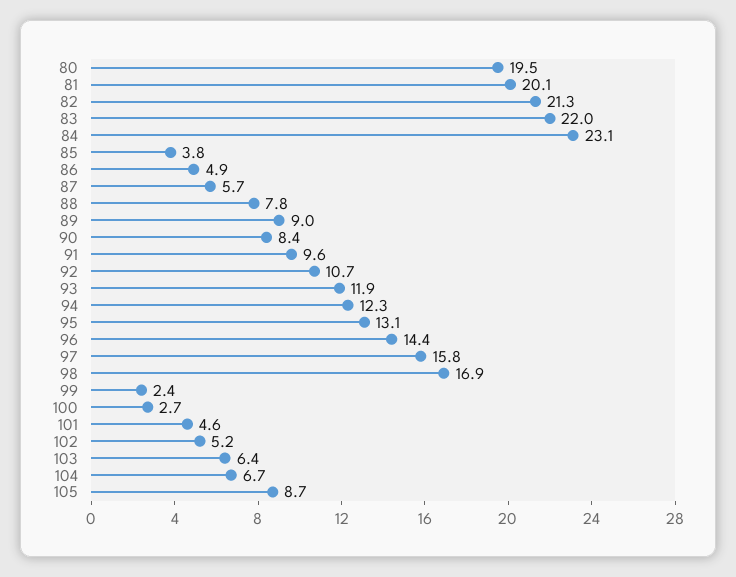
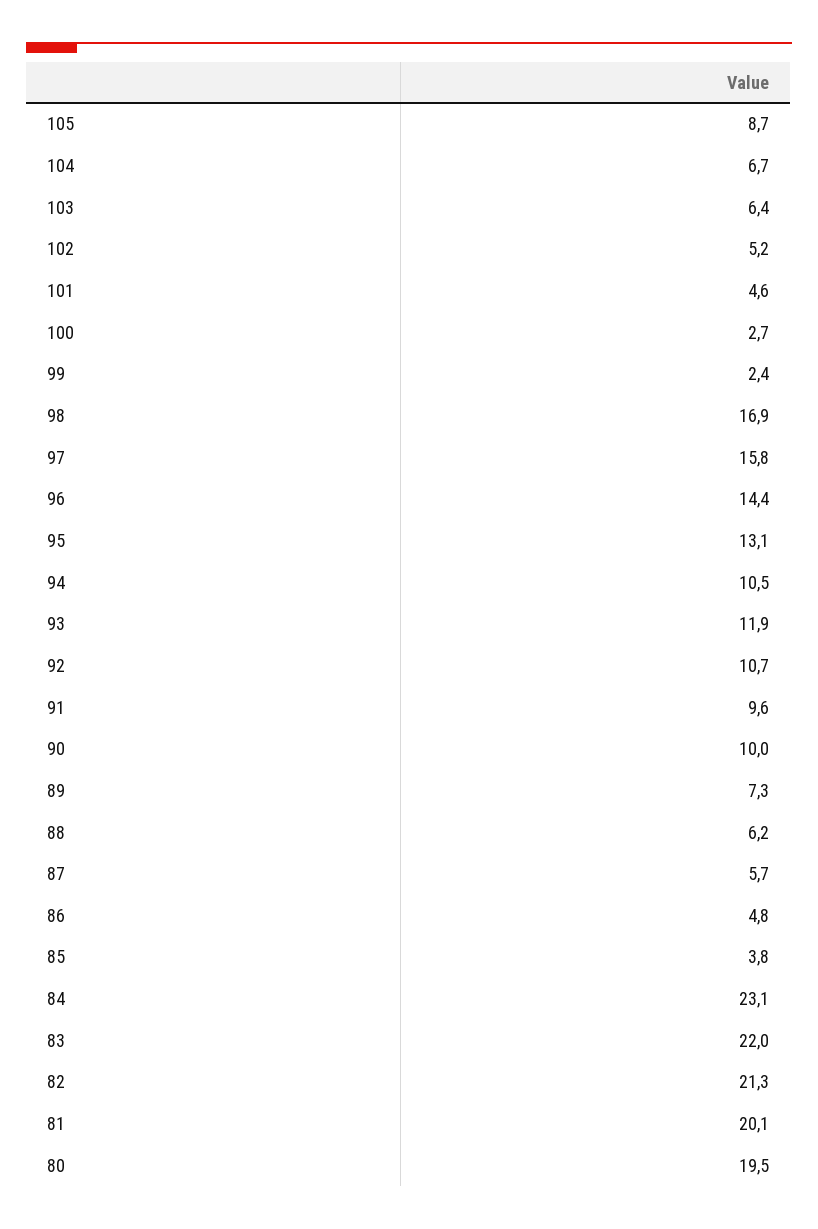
86: 4.9 -> 4.8
88: 7.8 -> 6.2
89: 9 -> 7.3
90: 8.4 -> 10
94: 12.3 -> 10.5

